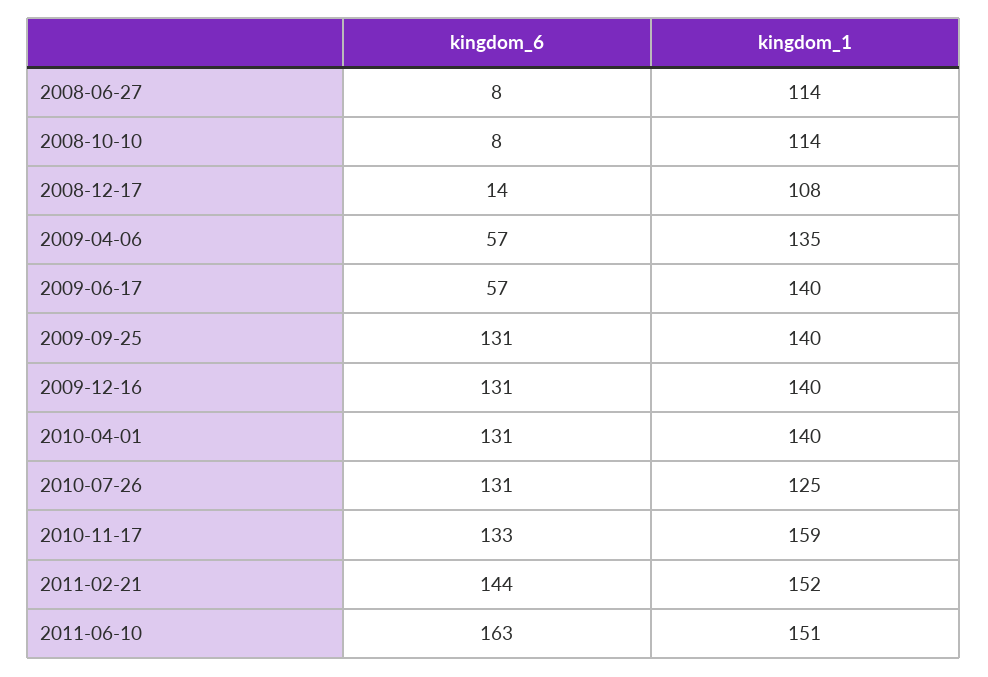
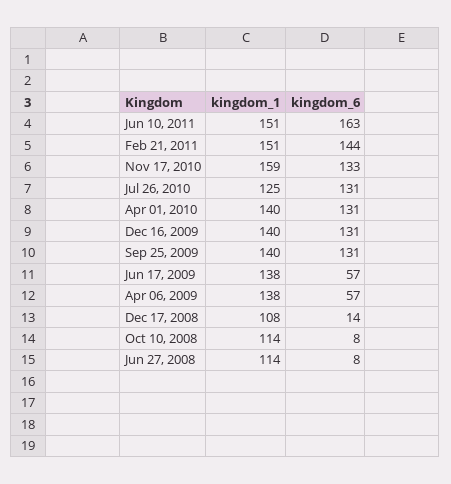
kingdom_1, 2009-04-06: 135 -> 138
kingdom_1, 2009-06-17: 140 -> 138
kingdom_1, 2011-02-21: 152 -> 151

